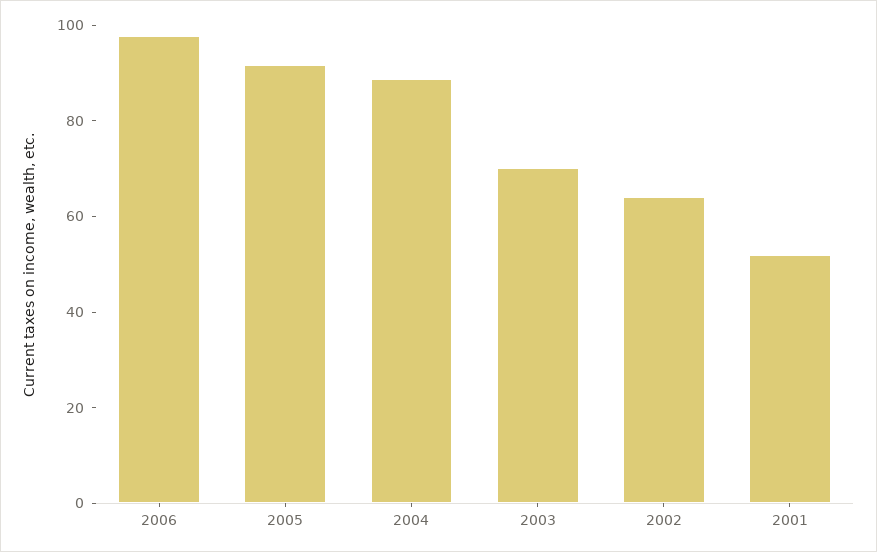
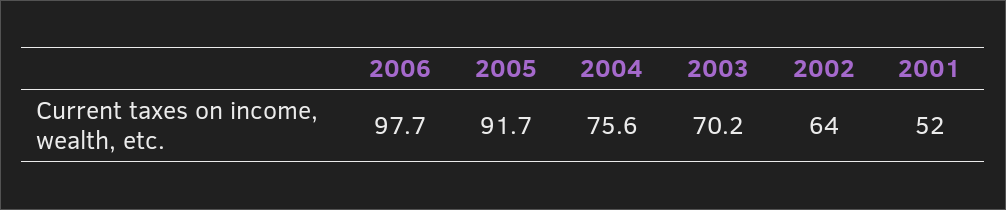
2004: 90 -> 75.6

